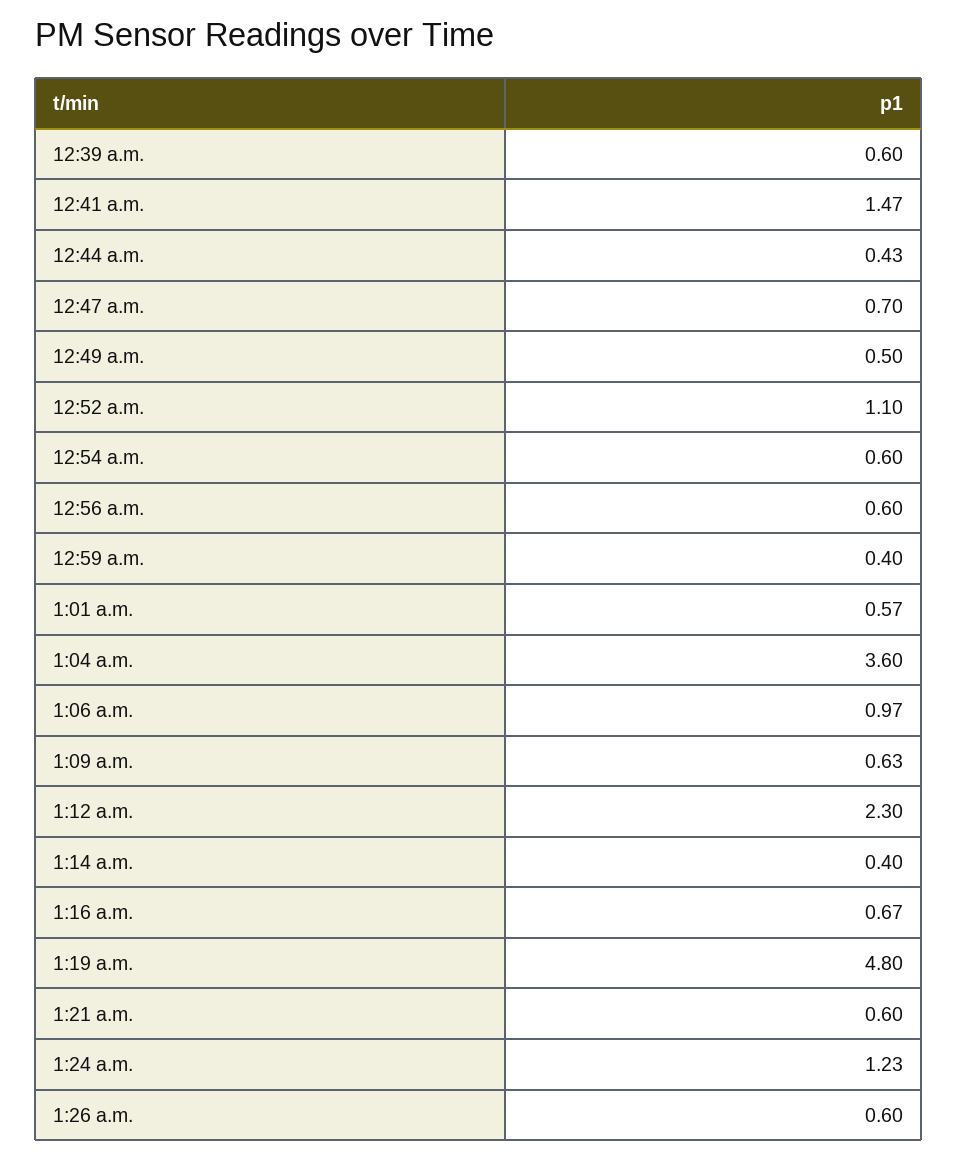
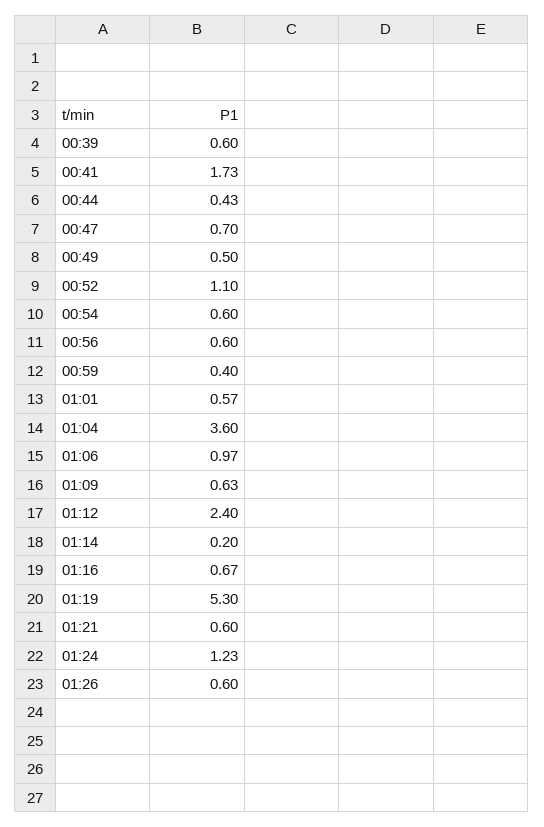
12:41 a.m.: 1.47 -> 1.73
1:12 a.m.: 2.3 -> 2.4
1:14 a.m.: 0.4 -> 0.2
1:19 a.m.: 4.8 -> 5.3

